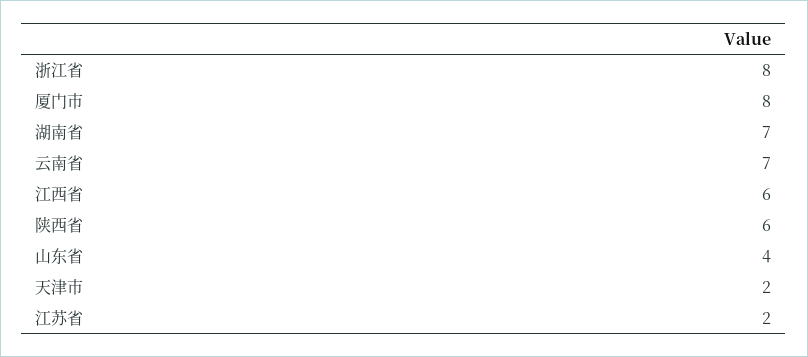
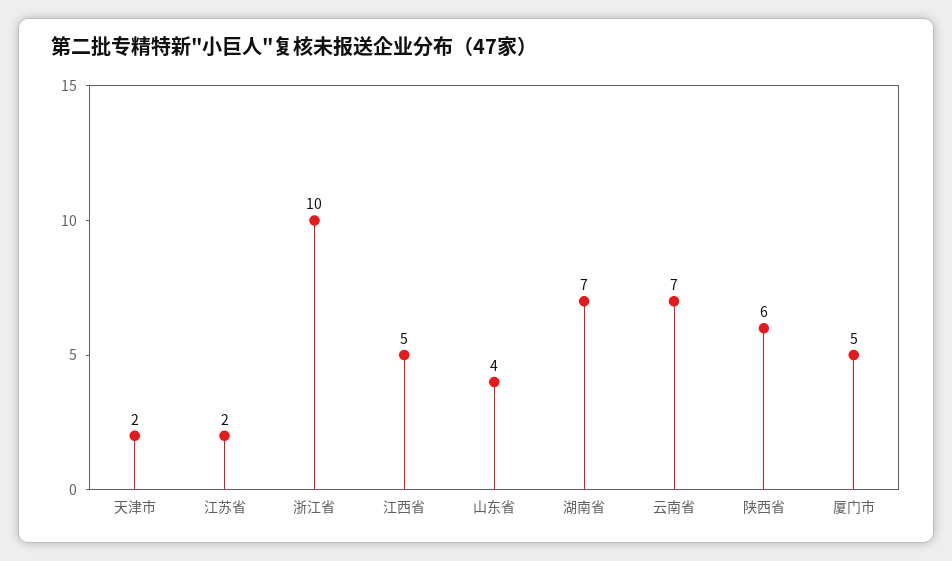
浙江省: 8 -> 10
厦门市: 8 -> 5
江西省: 6 -> 5

